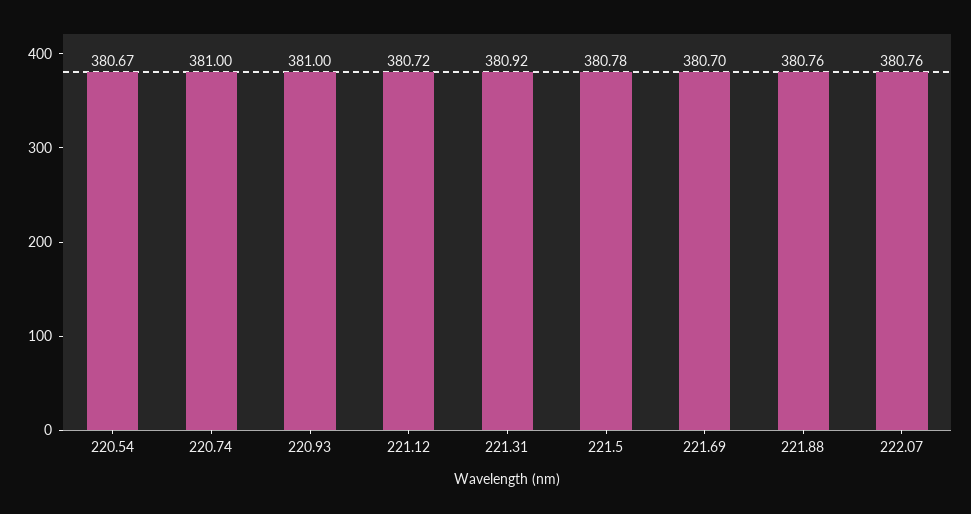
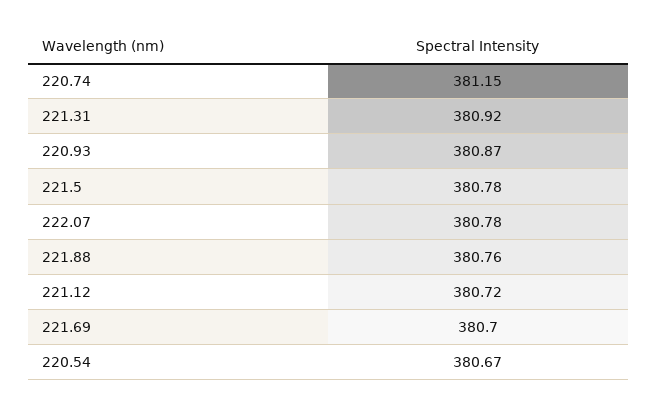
220.74: 381 -> 381.15
220.93: 381 -> 380.87
222.07: 380.76 -> 380.78

